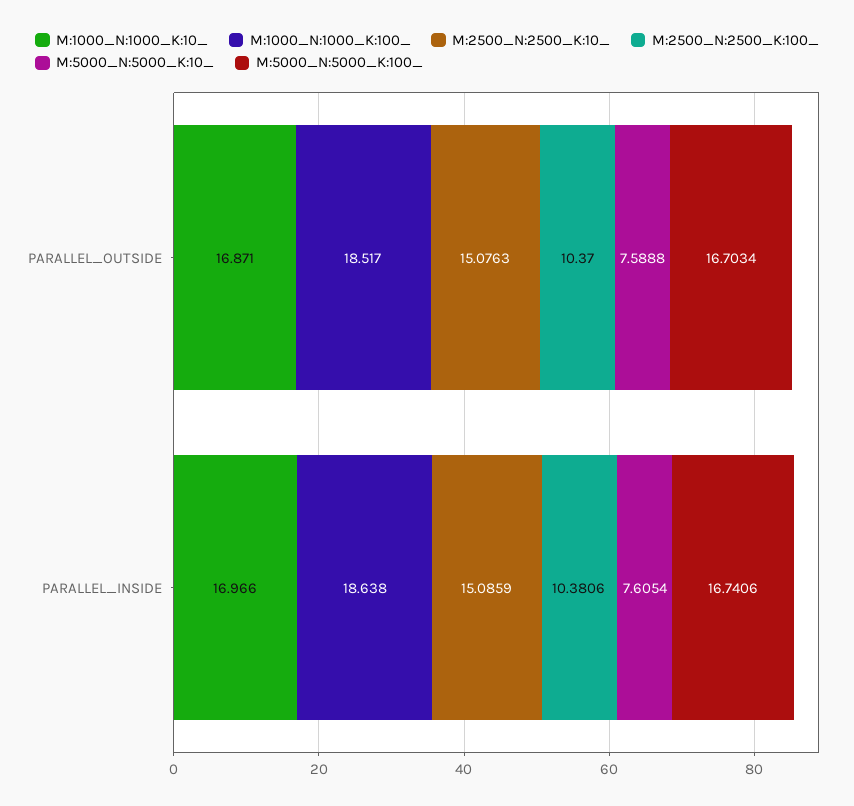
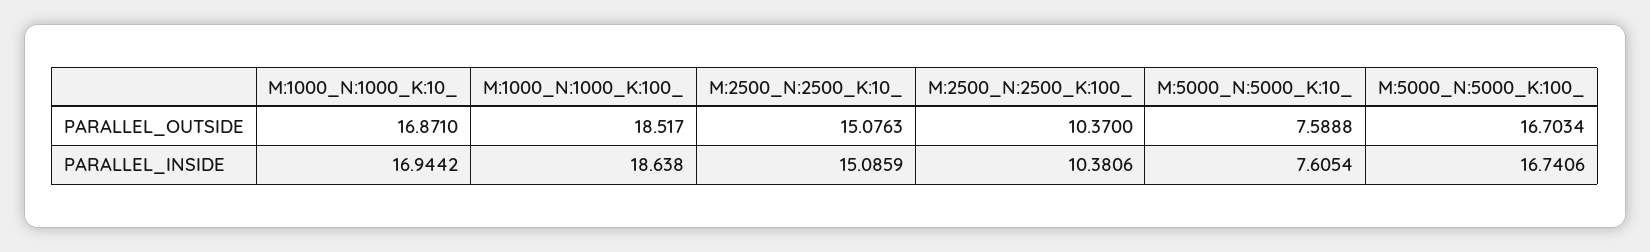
M:1000_N:1000_K:10_, PARALLEL_INSIDE: 16.966 -> 16.9442

